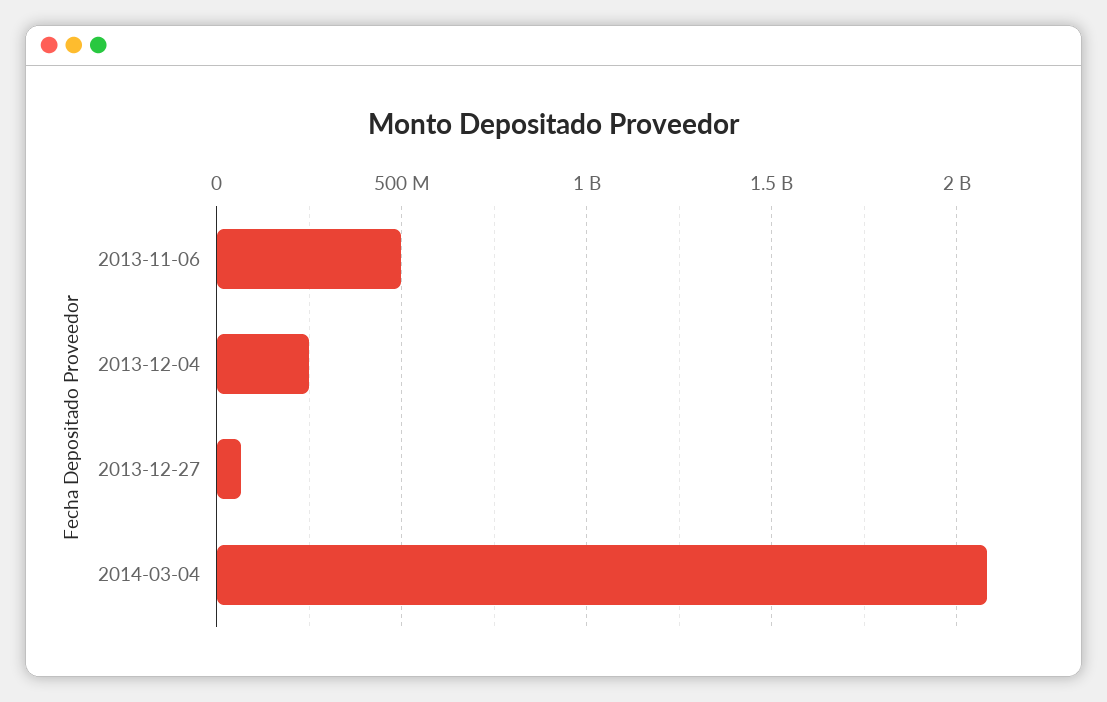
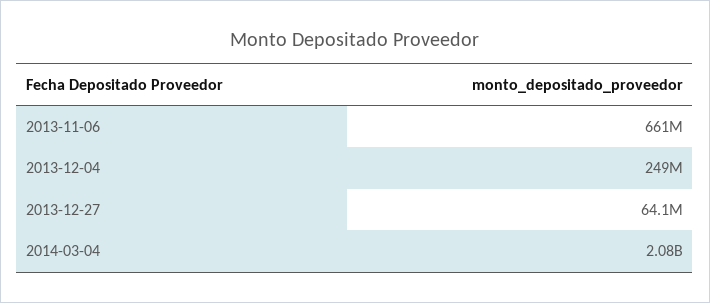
2013-11-06: 500000000 -> 661000000

